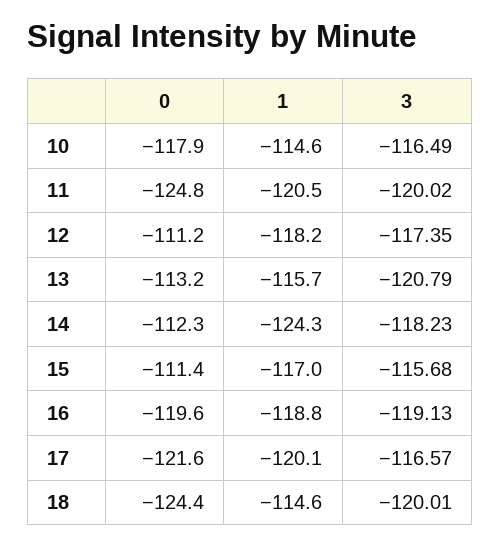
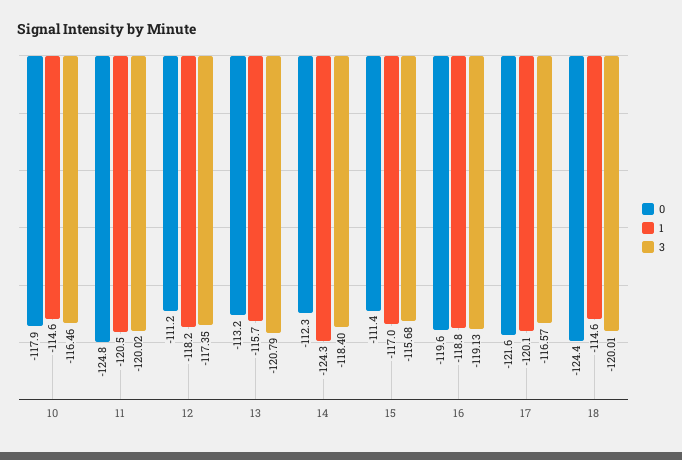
3, 10: -116.49 -> -116.46
3, 14: -118.23 -> -118.4

